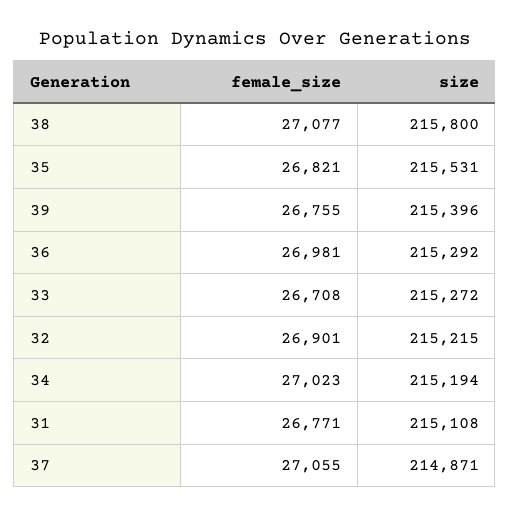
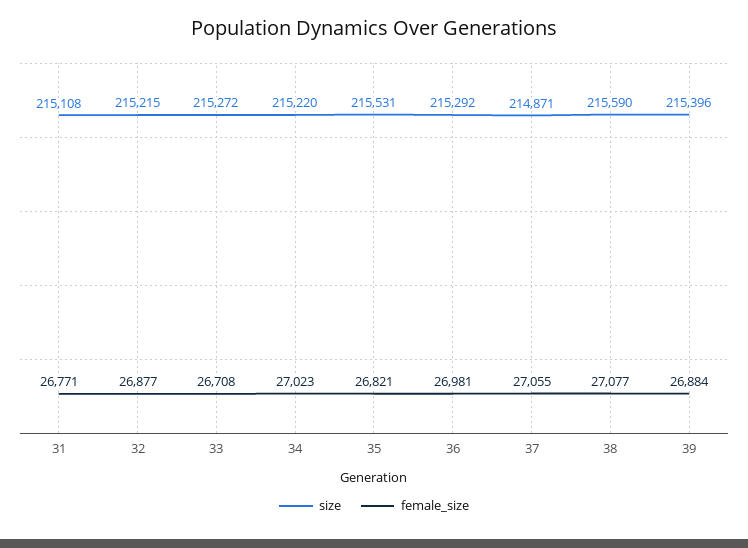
size, 38: 215800 -> 215590
female_size, 39: 26755 -> 26884
female_size, 32: 26901 -> 26877
size, 34: 215194 -> 215220

